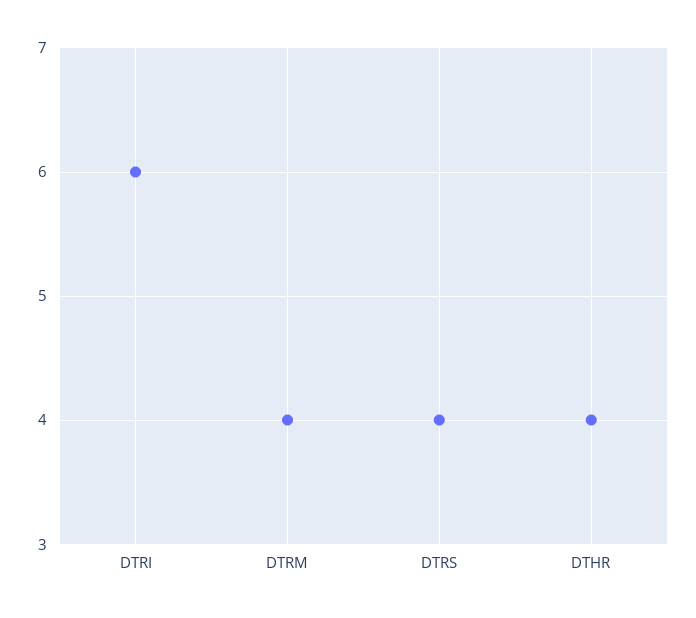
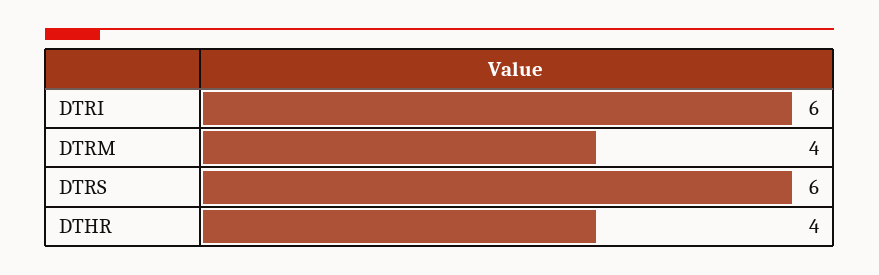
DTRS: 4 -> 6

